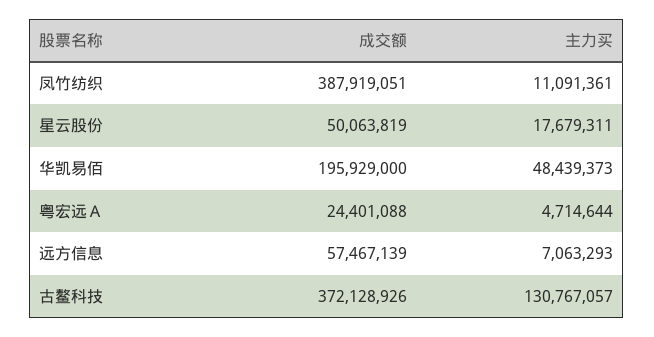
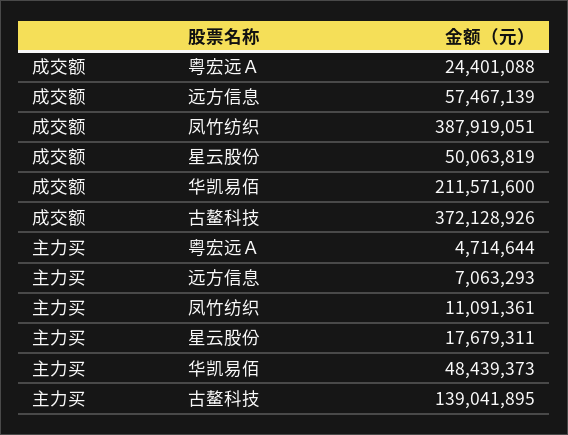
成交额, 华凯易佰: 195929000 -> 211571600
主力买, 古鳌科技: 130767057 -> 139041895

